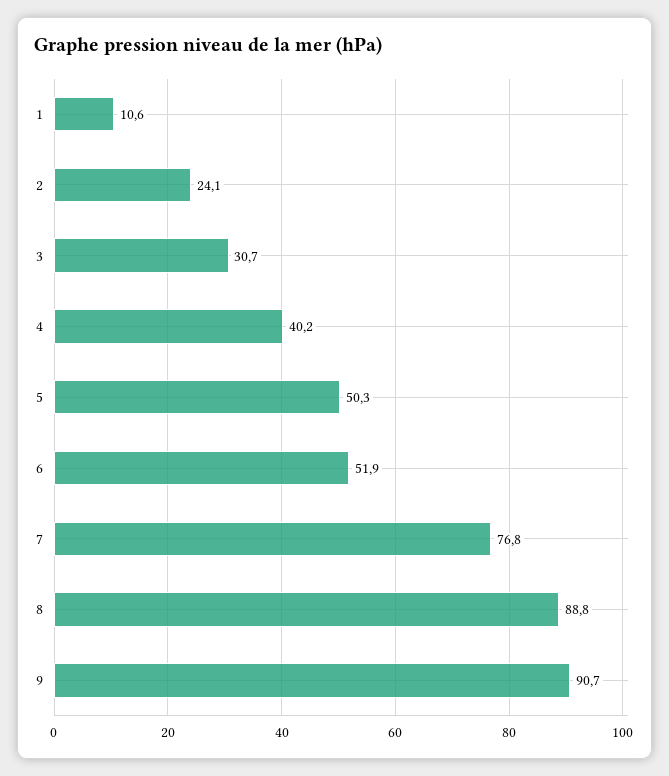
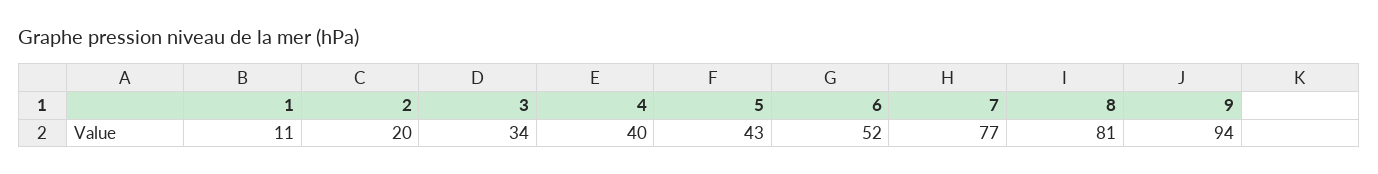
2: 24.1 -> 20
3: 30.7 -> 34
5: 50.3 -> 43
8: 88.8 -> 81
9: 90.7 -> 94

